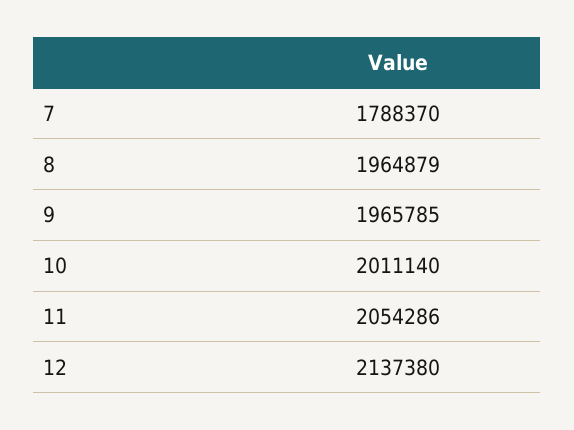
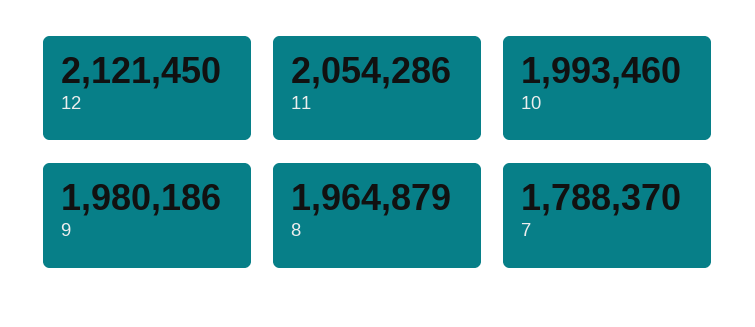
9: 1965785 -> 1980186
10: 2011140 -> 1993460
12: 2137380 -> 2121450

